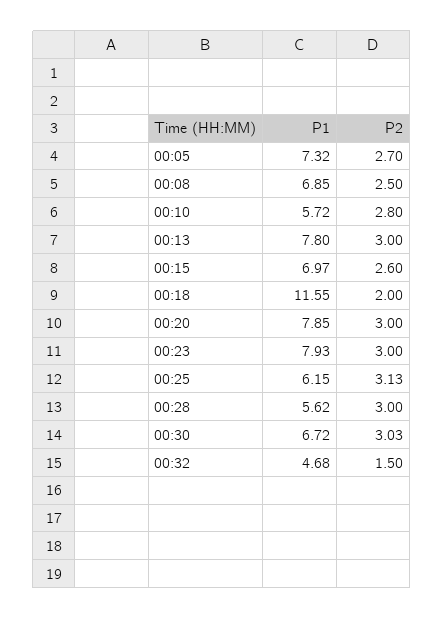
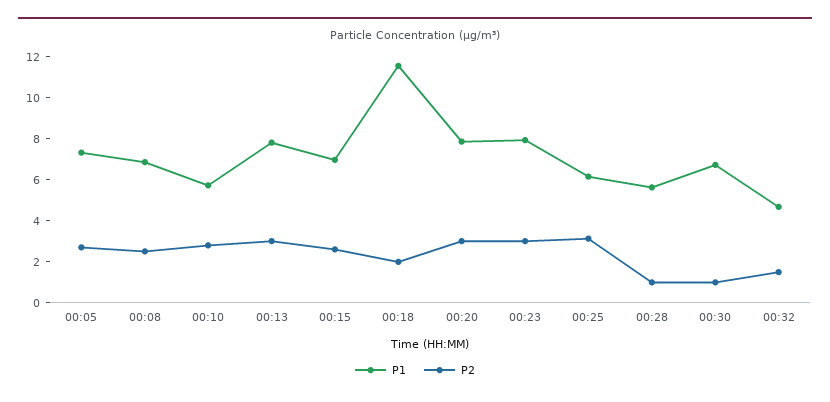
P2, 00:28: 3 -> 1
P2, 00:30: 3.03 -> 1

